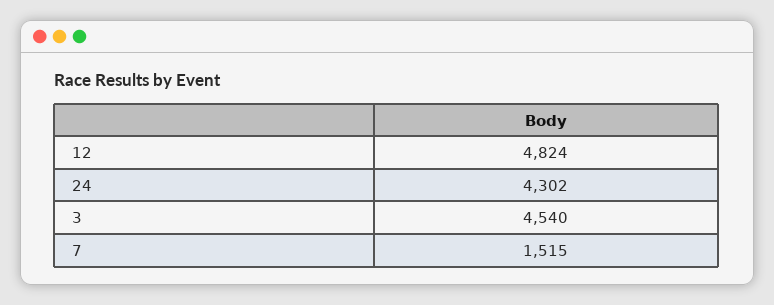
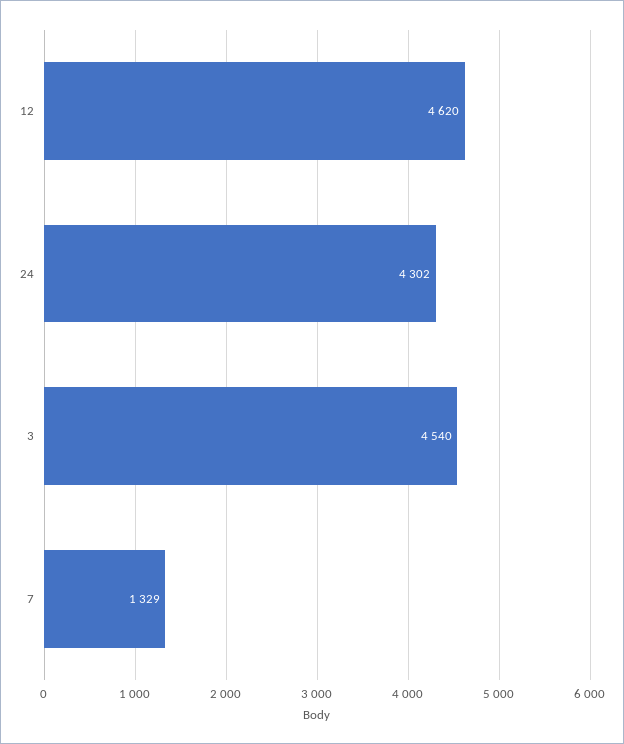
12: 4824 -> 4620
7: 1515 -> 1329

